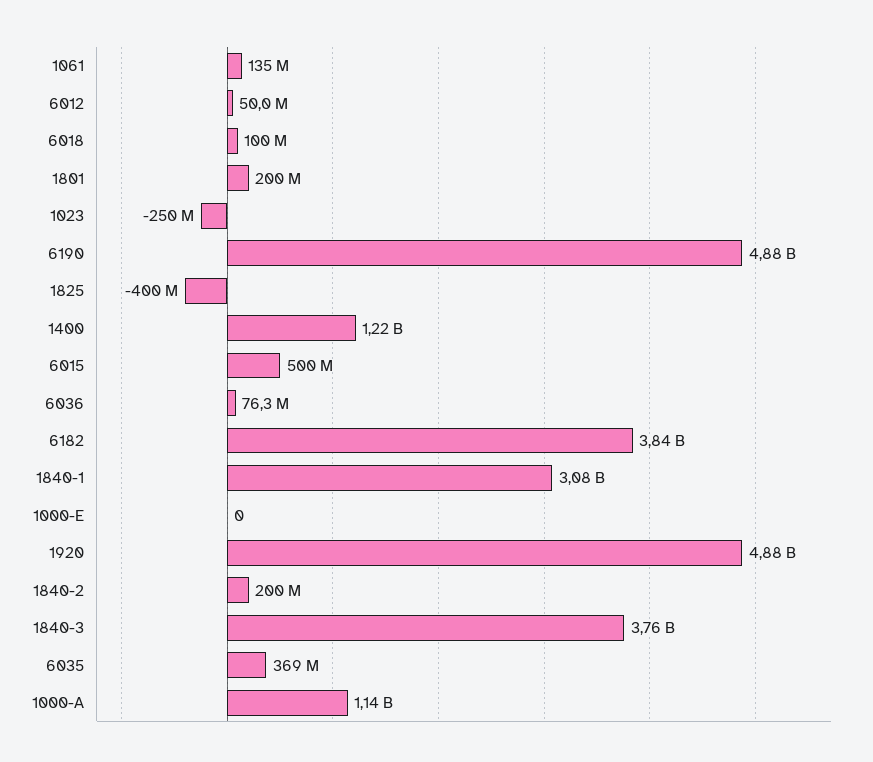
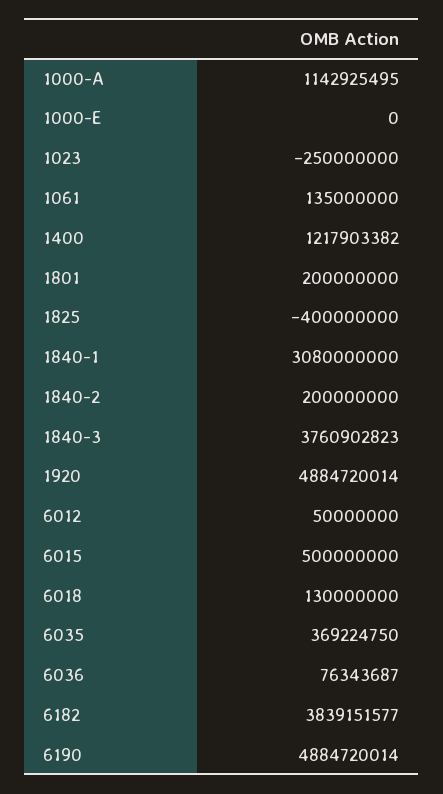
6018: 100000000 -> 130000000

